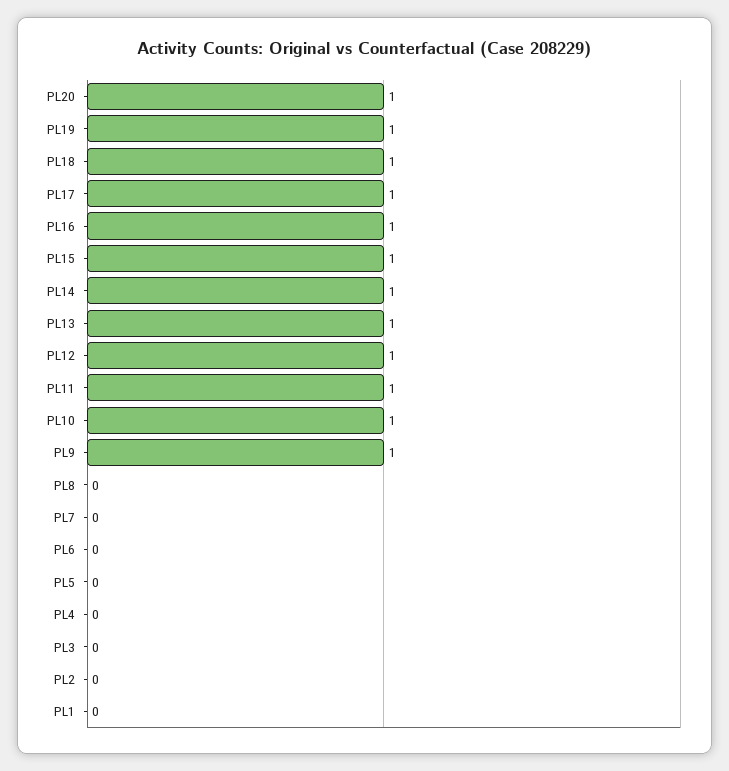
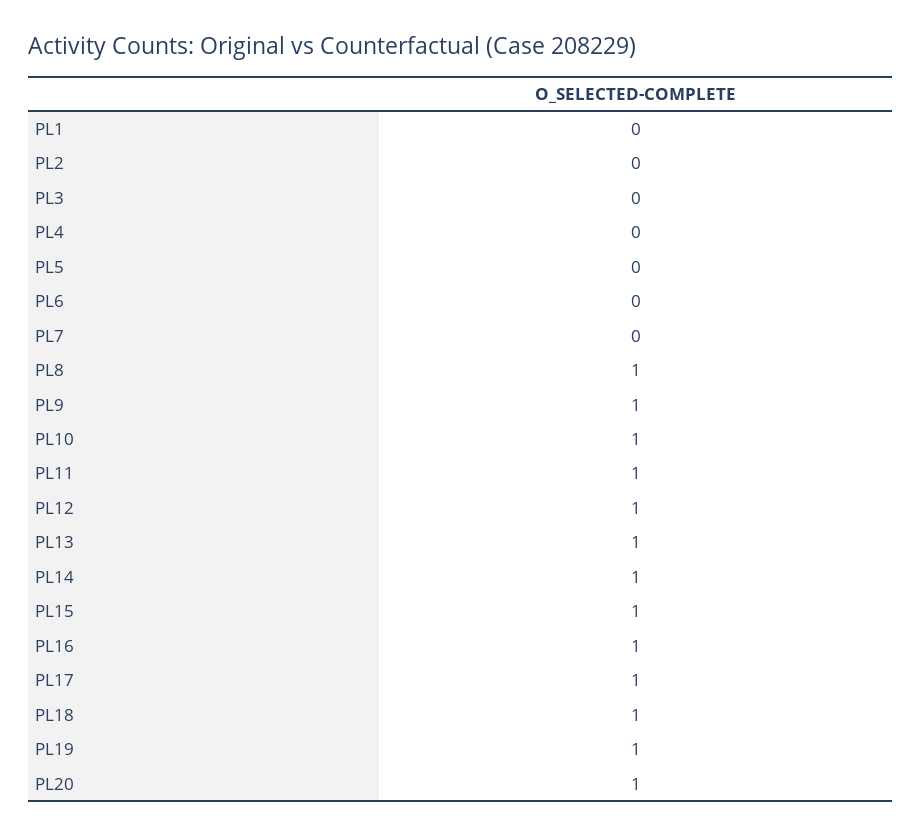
PL8: 0 -> 1

